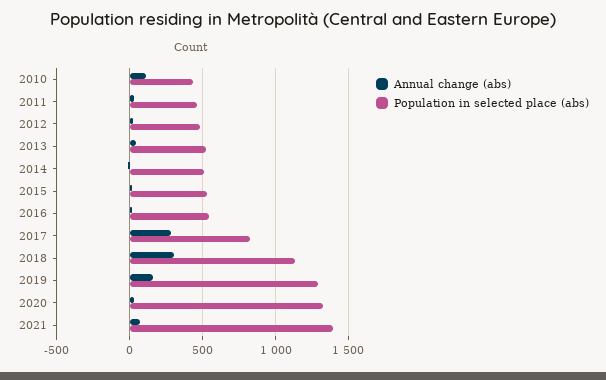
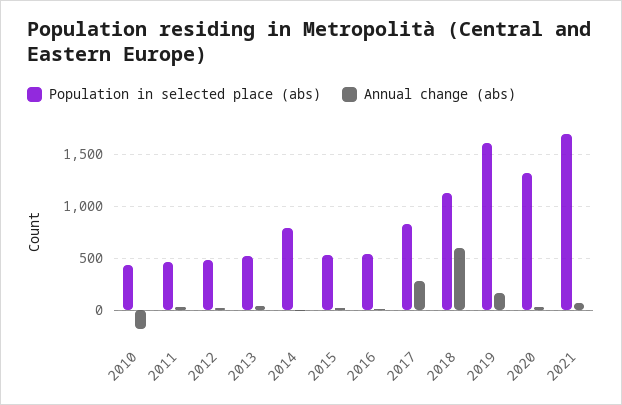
Annual change (abs), 2010: 100 -> -200
Population in selected place (abs), 2014: 500 -> 800
Annual change (abs), 2018: 300 -> 600
Population in selected place (abs), 2019: 1300 -> 1600
Population in selected place (abs), 2021: 1400 -> 1700

